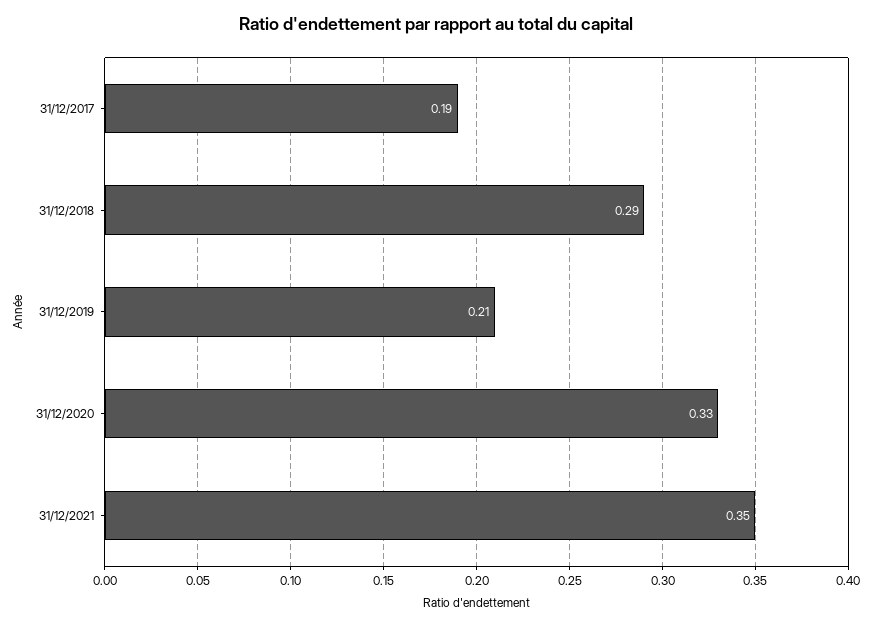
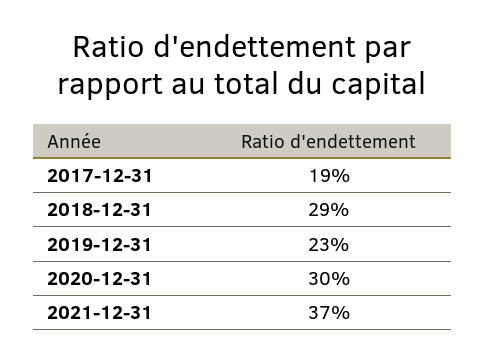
31/12/2019: 0.21 -> 0.23
31/12/2020: 0.33 -> 0.3
31/12/2021: 0.35 -> 0.37

